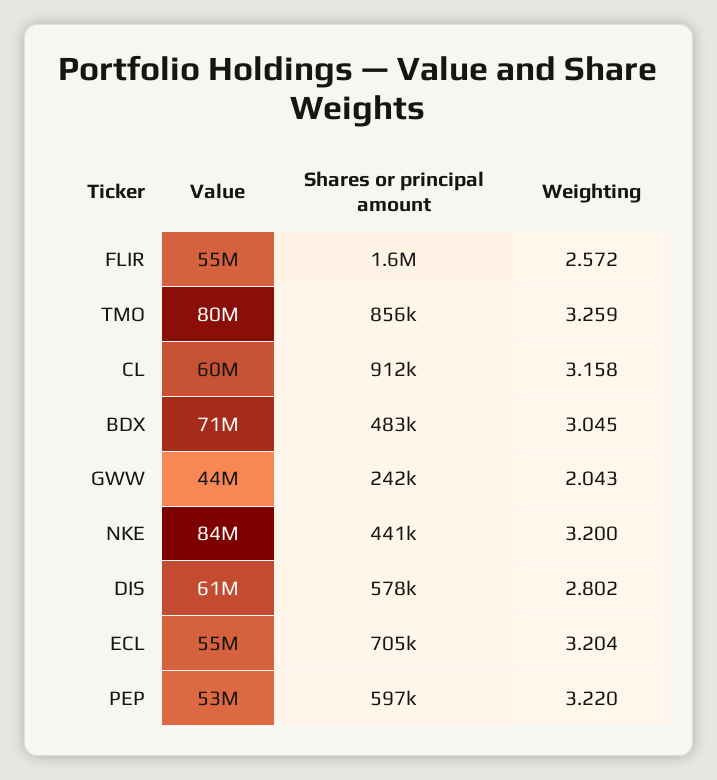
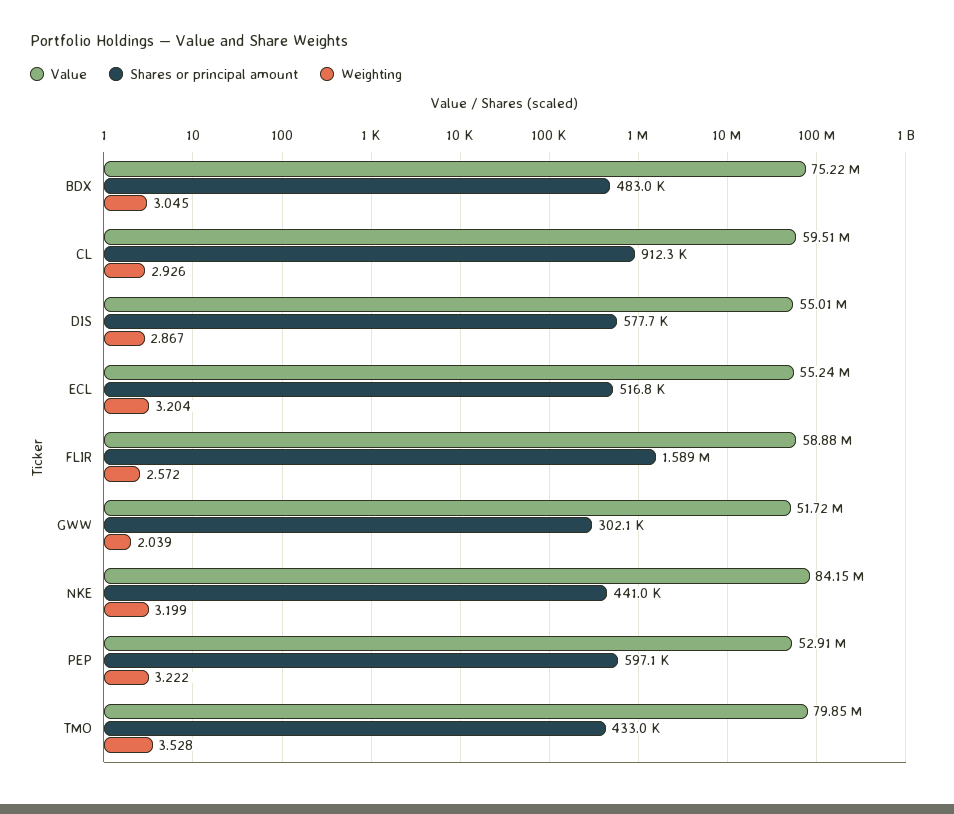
Value, FLIR: 55000000 -> 58880000
Shares or principal amount, TMO: 856000 -> 433000
Weighting, TMO: 3.259 -> 3.528
Weighting, CL: 3.158 -> 2.926
Value, BDX: 71000000 -> 75220000
Value, GWW: 44000000 -> 51720000
Shares or principal amount, GWW: 242000 -> 302100
Weighting, GWW: 2.043 -> 2.039
Weighting, NKE: 3.2 -> 3.199
Value, DIS: 61000000 -> 55010000
Weighting, DIS: 2.802 -> 2.867
Shares or principal amount, ECL: 705000 -> 516800
Weighting, PEP: 3.22 -> 3.222

